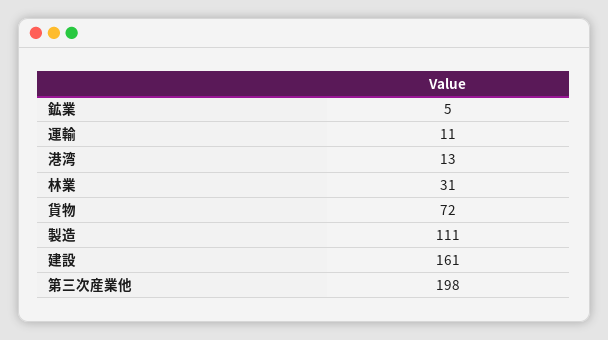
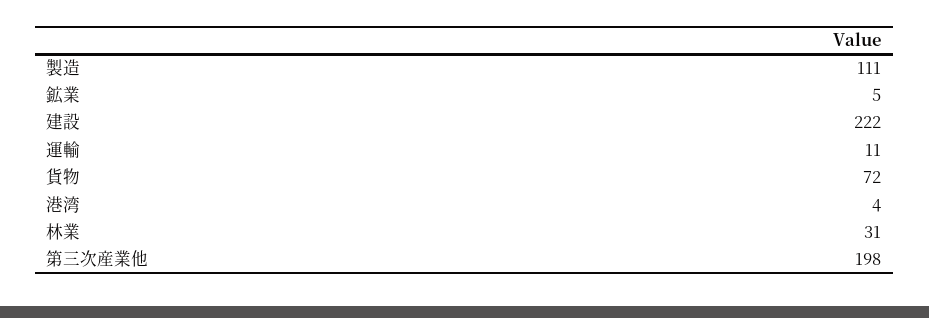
港湾: 13 -> 4
建設: 161 -> 222

